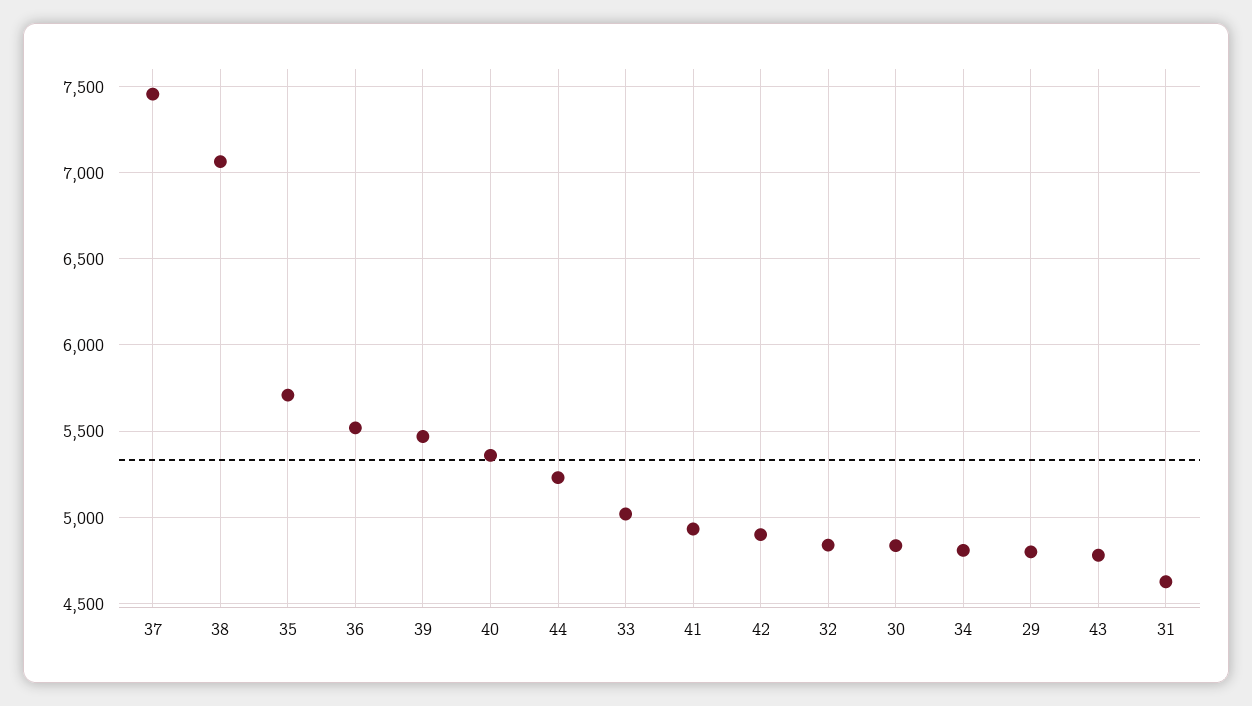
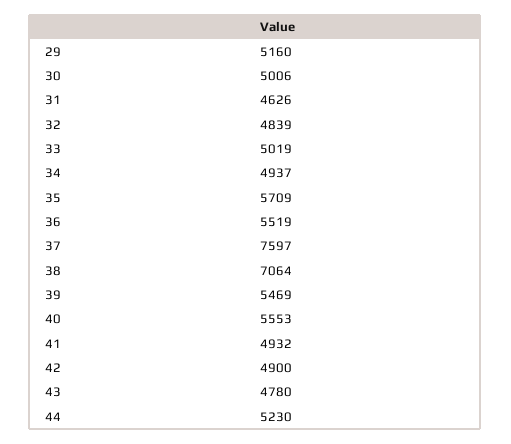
37: 7450 -> 7597
40: 5350 -> 5553
30: 4850 -> 5006
34: 4800 -> 4937
29: 4800 -> 5160

